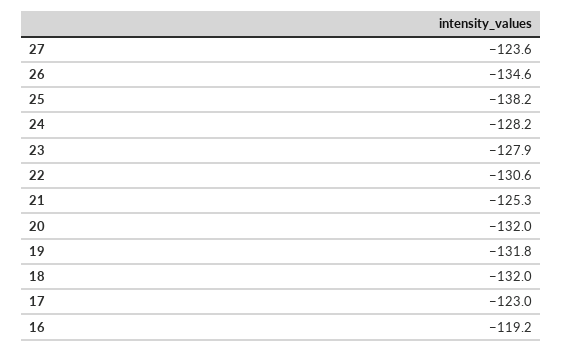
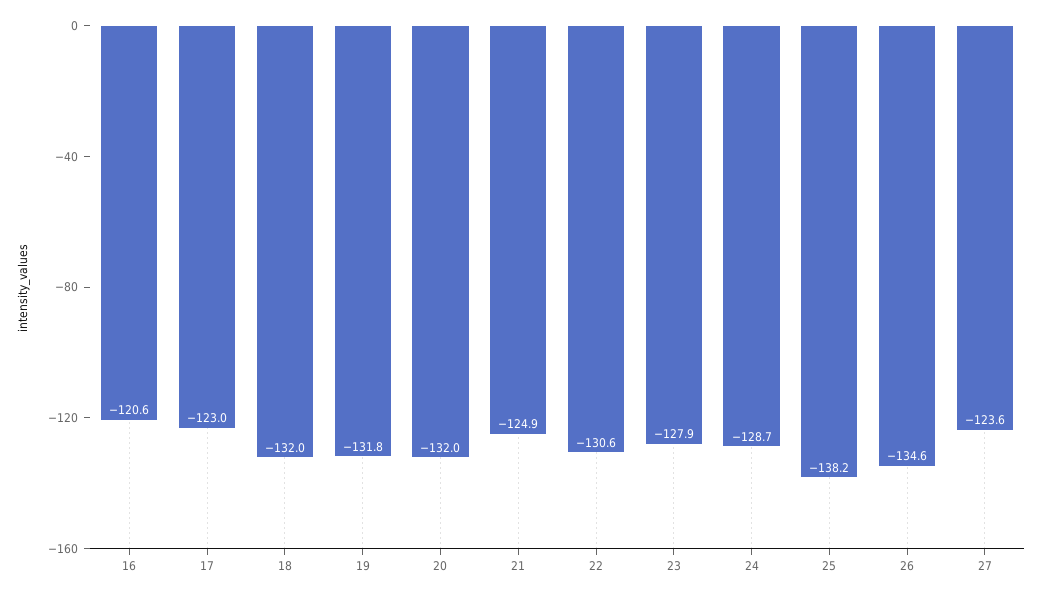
24: -128.2 -> -128.7
21: -125.3 -> -124.9
16: -119.2 -> -120.6

